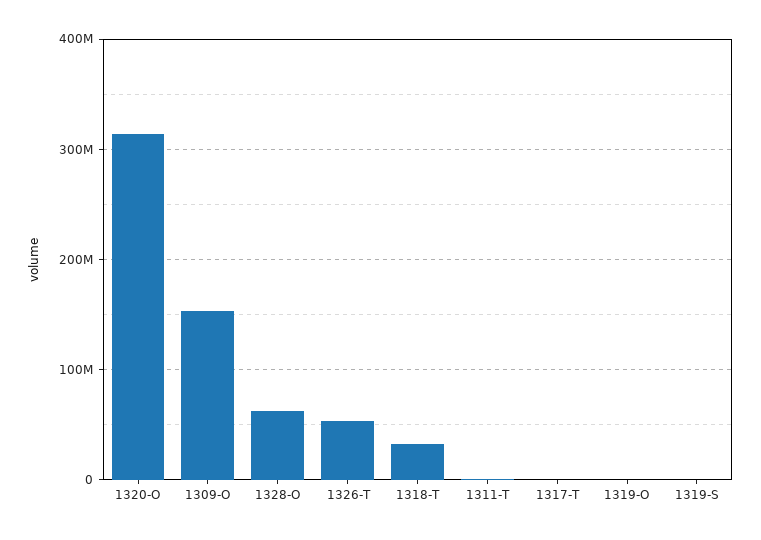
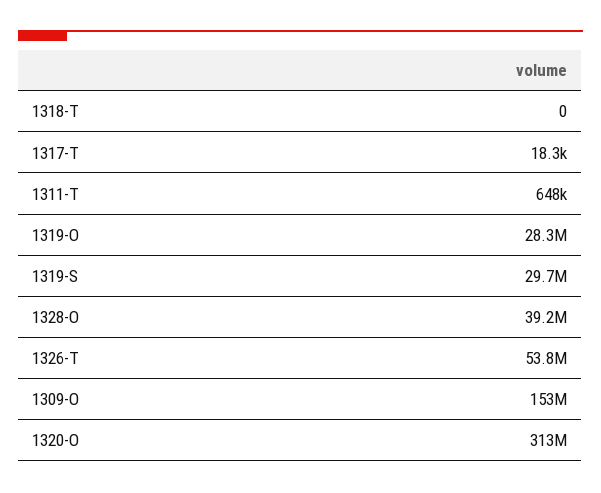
1328-O: 60000000 -> 39200000
1318-T: 30000000 -> 0
1319-O: 0 -> 28300000
1319-S: 0 -> 29700000

